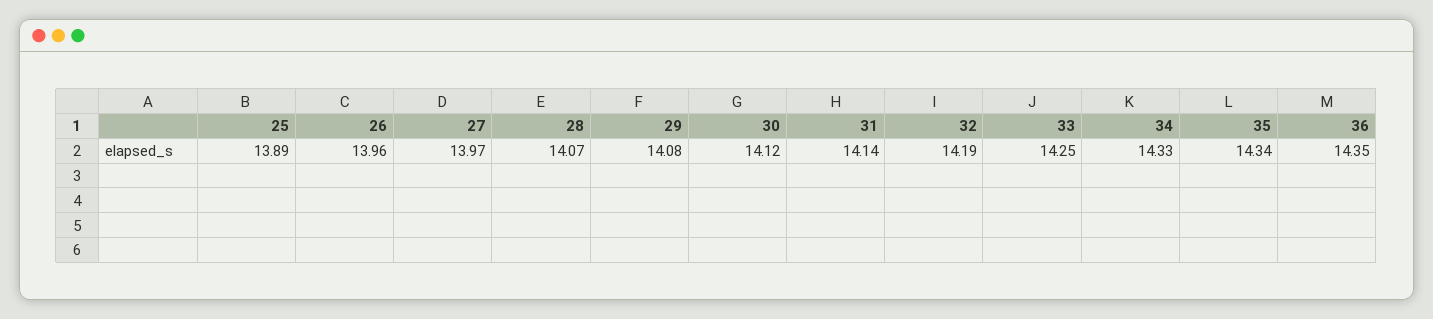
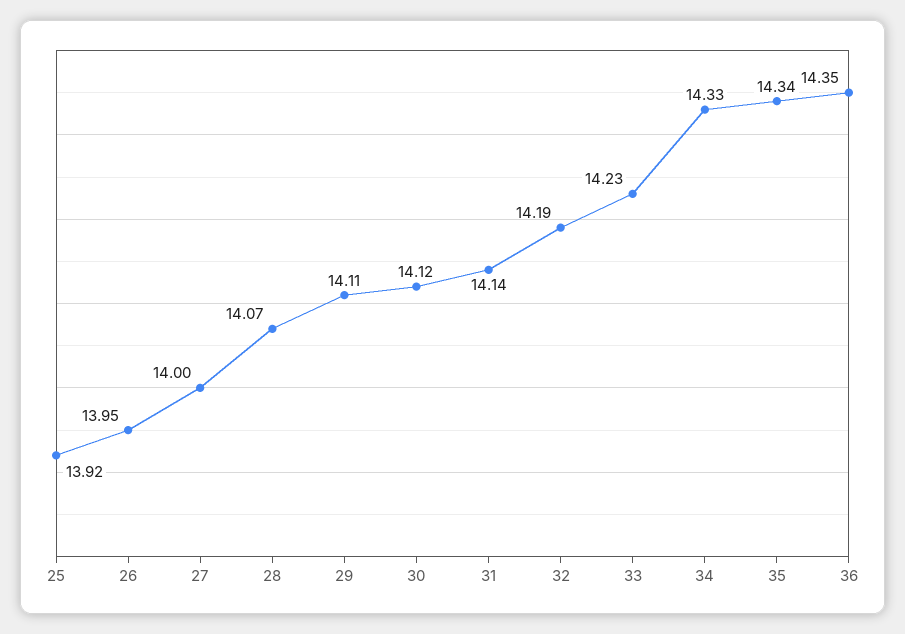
25: 13.89 -> 13.92
26: 13.96 -> 13.95
27: 13.97 -> 14
29: 14.08 -> 14.11
33: 14.25 -> 14.23

